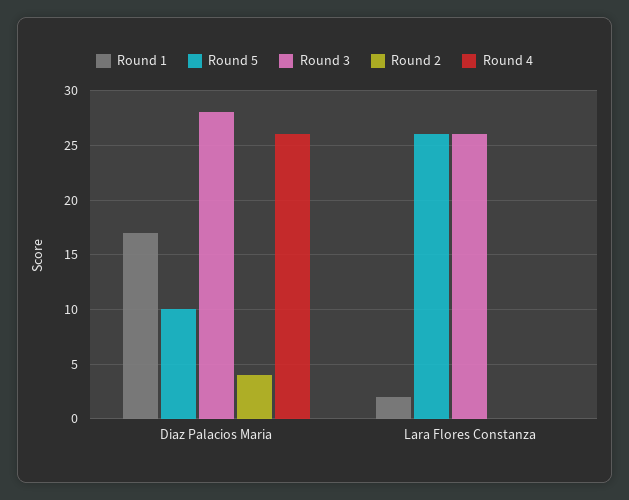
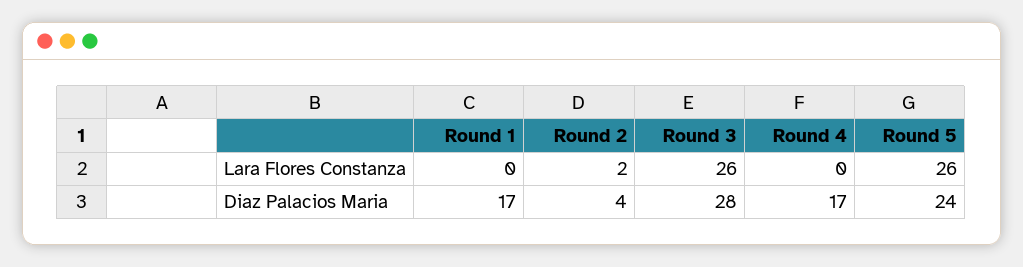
Round 5, Diaz Palacios Maria: 10 -> 24
Round 4, Diaz Palacios Maria: 26 -> 17
Round 1, Lara Flores Constanza: 2 -> 0
Round 2, Lara Flores Constanza: 0 -> 2

